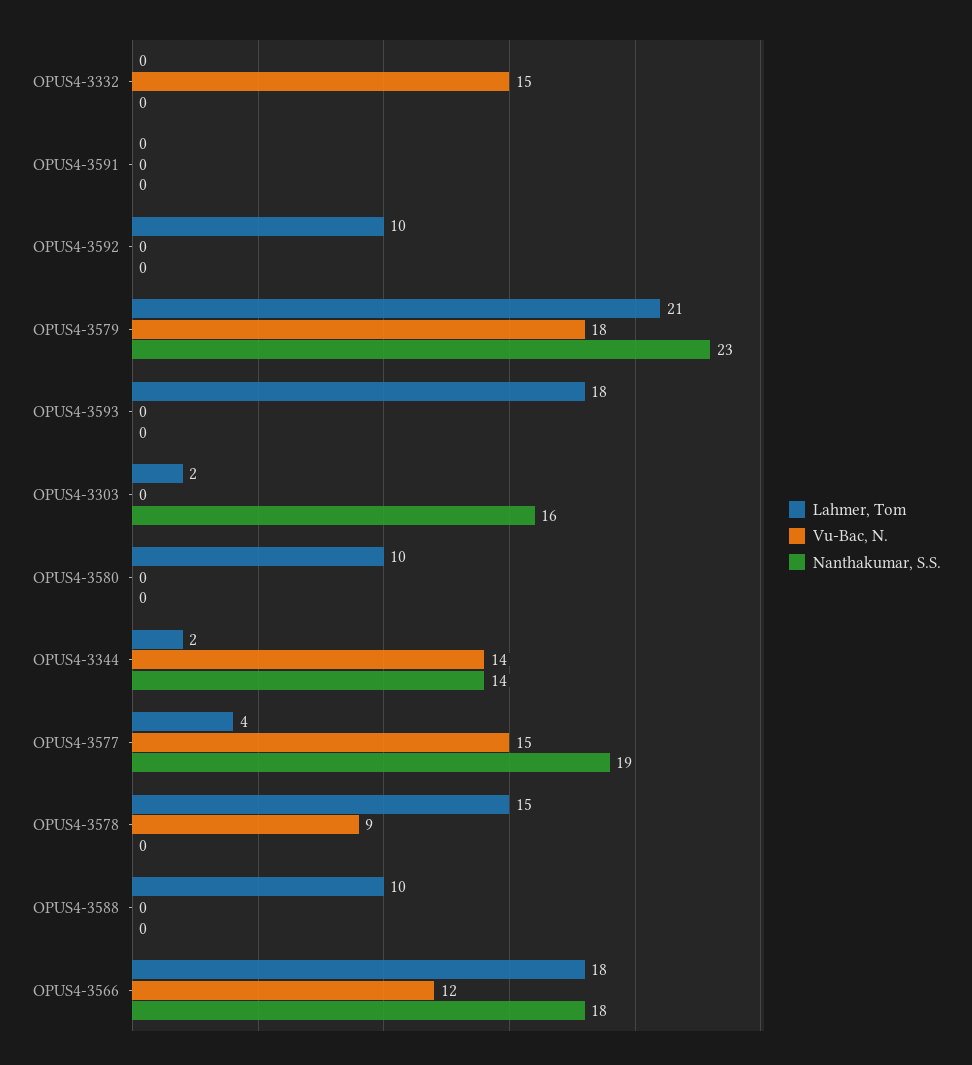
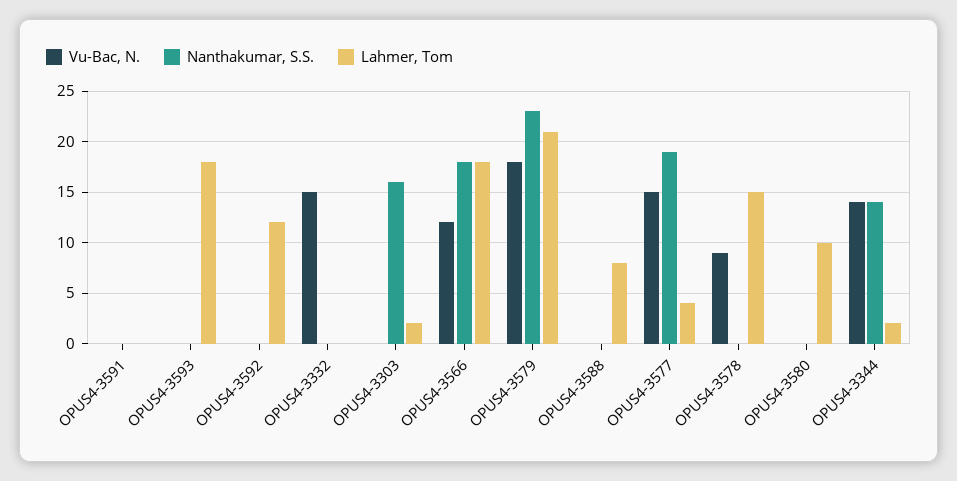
Lahmer, Tom, OPUS4-3592: 10 -> 12
Lahmer, Tom, OPUS4-3588: 10 -> 8

